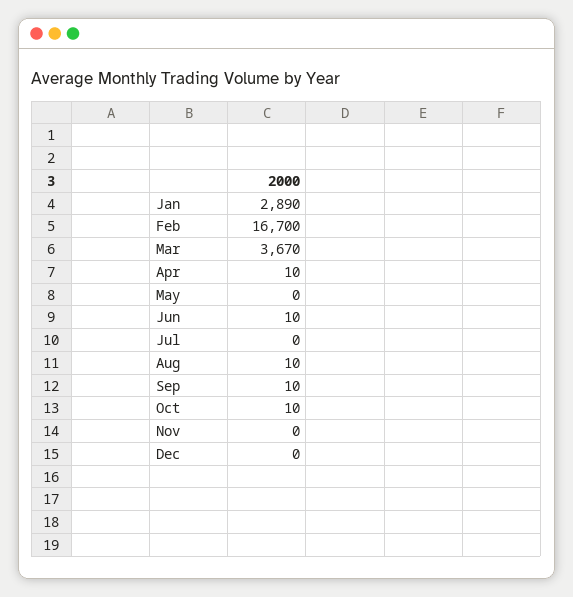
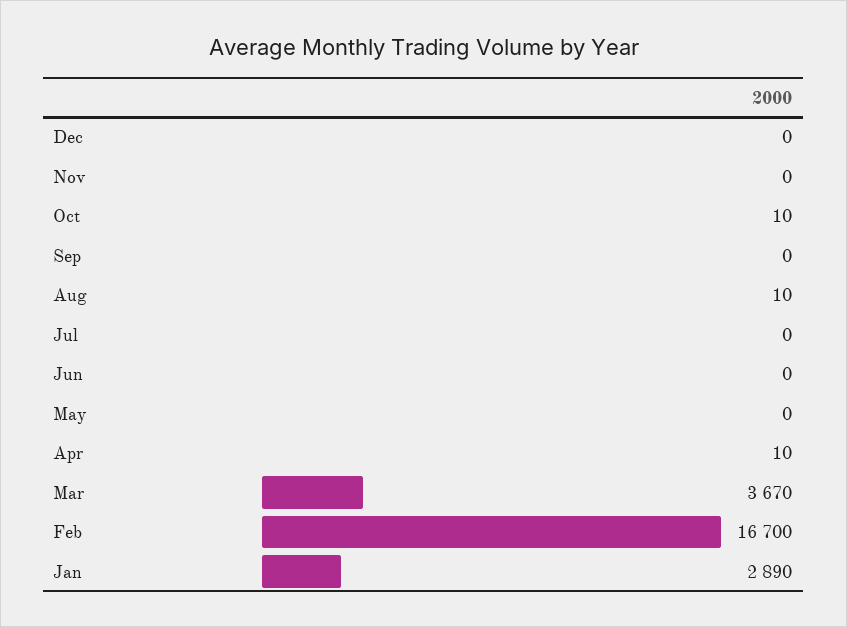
Jun: 10 -> 0
Sep: 10 -> 0

